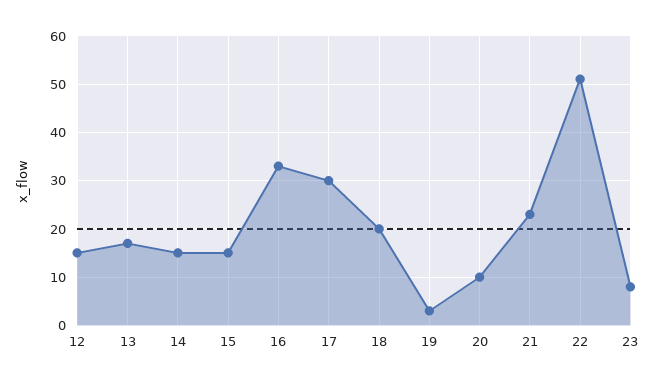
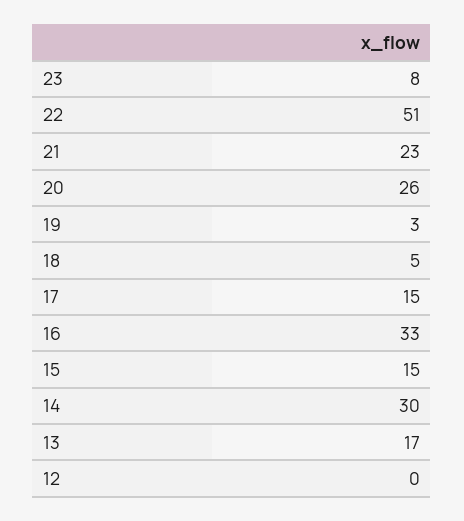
12: 15 -> 0
14: 15 -> 30
17: 30 -> 15
18: 20 -> 5
20: 10 -> 26

